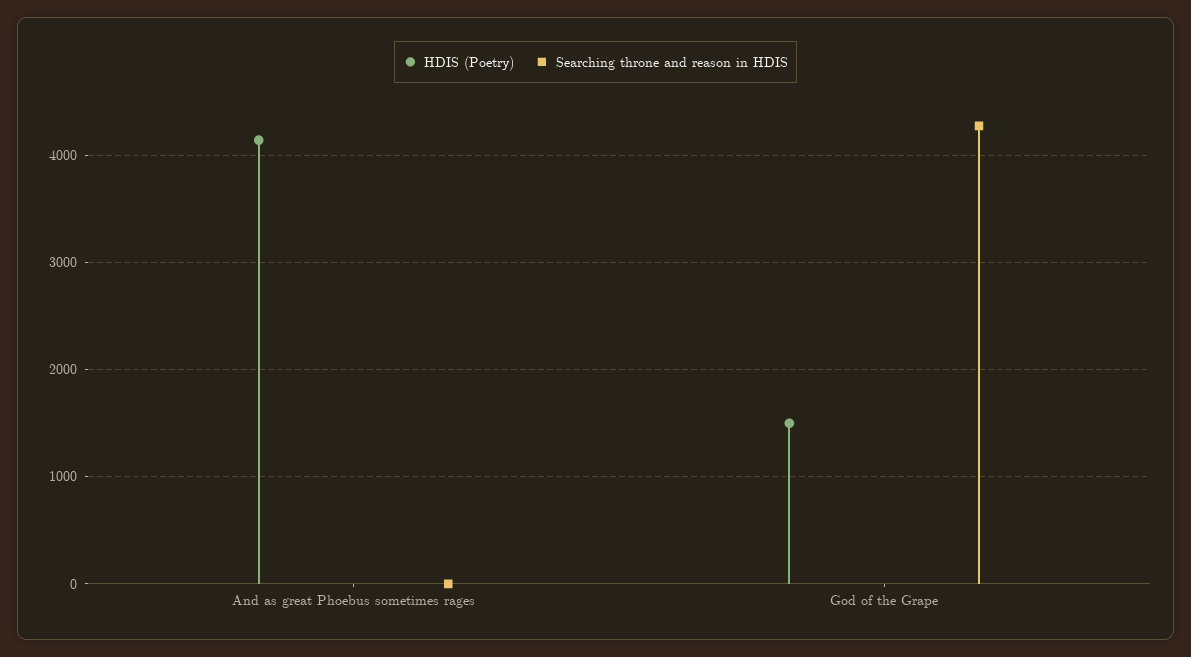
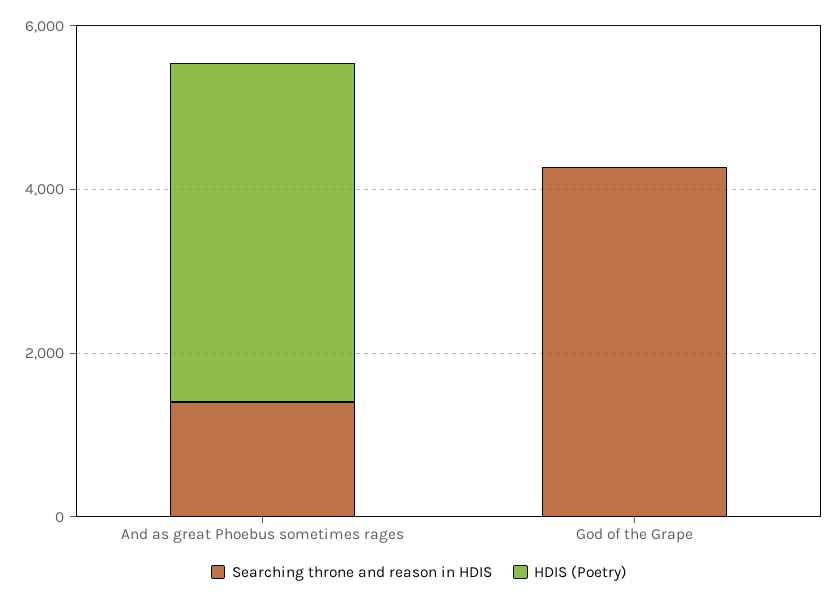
Searching throne and reason in HDIS, And as great Phoebus sometimes rages: 0 -> 1500
HDIS (Poetry), God of the Grape: 1500 -> 0

